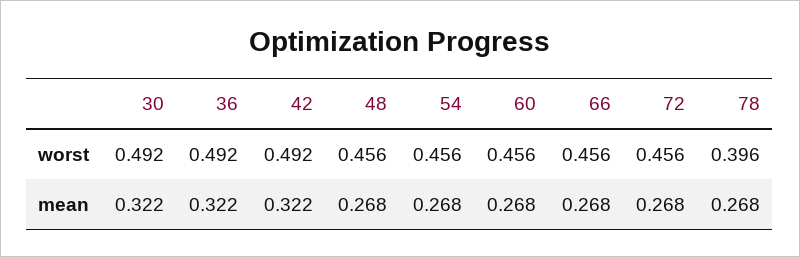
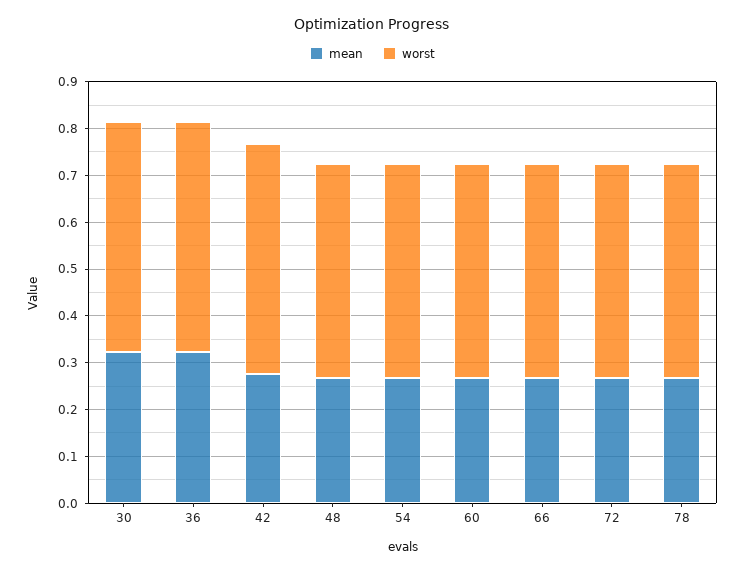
worst, 78: 0.396 -> 0.46
mean, 42: 0.322 -> 0.28

